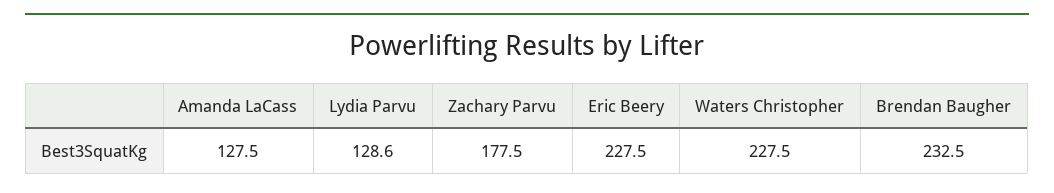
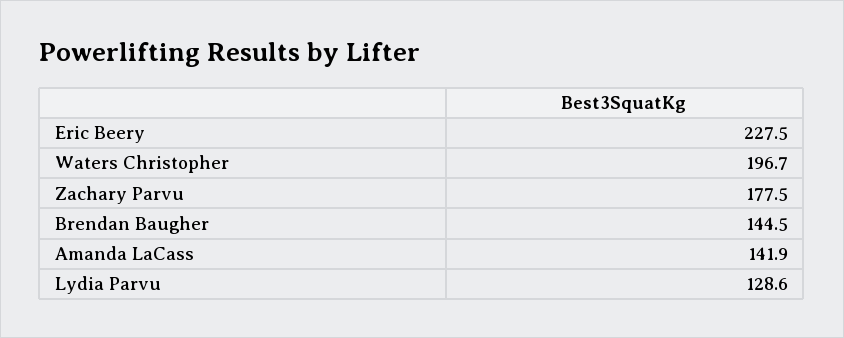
Amanda LaCass: 127.5 -> 141.9
Waters Christopher: 227.5 -> 196.7
Brendan Baugher: 232.5 -> 144.5

